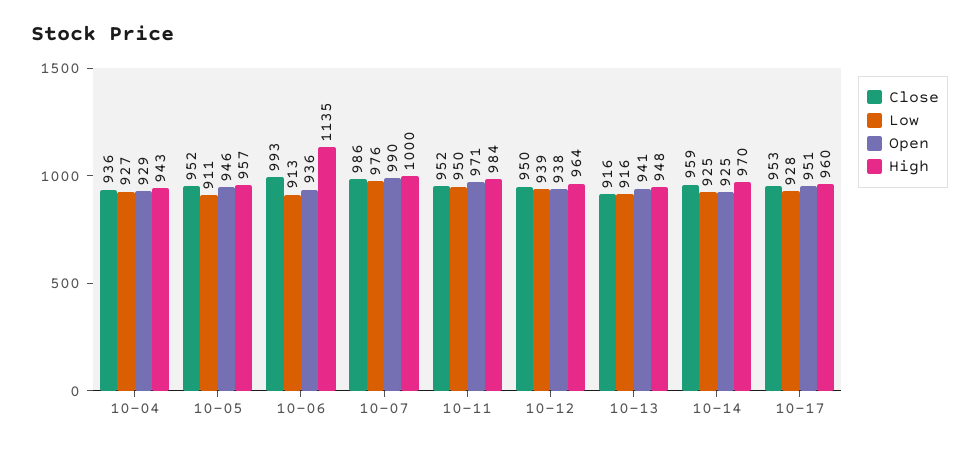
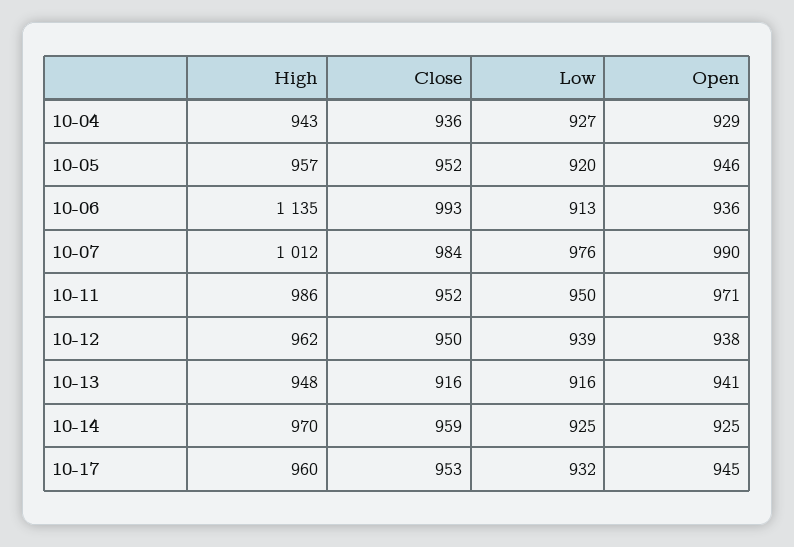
Low, 10-05: 911 -> 920
Close, 10-07: 986 -> 984
High, 10-07: 1000 -> 1012
High, 10-11: 984 -> 986
High, 10-12: 964 -> 962
Low, 10-17: 928 -> 932
Open, 10-17: 951 -> 945

